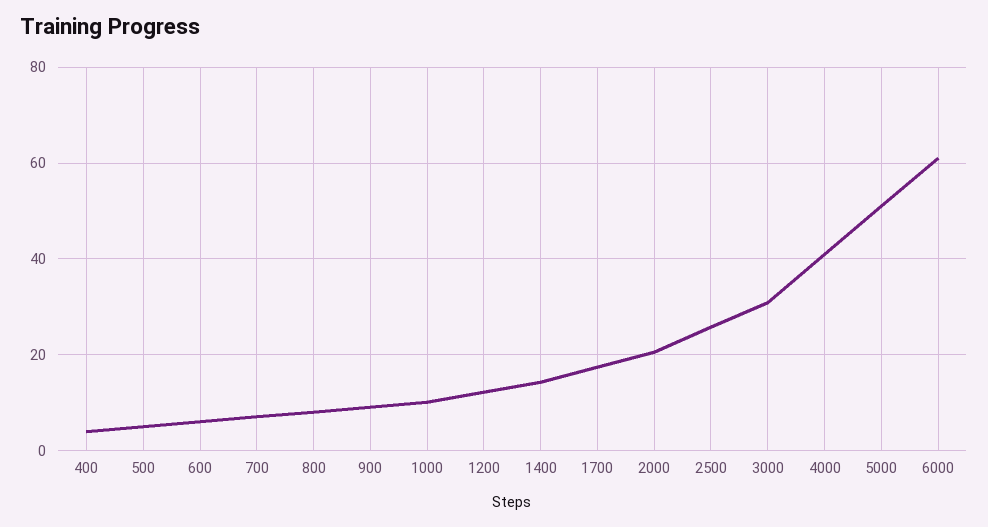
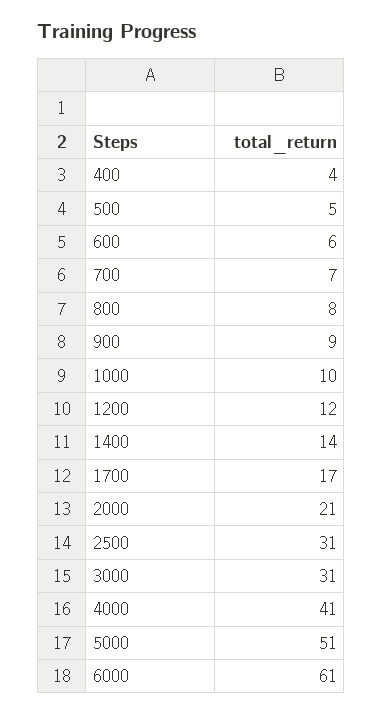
2500: 26 -> 31

